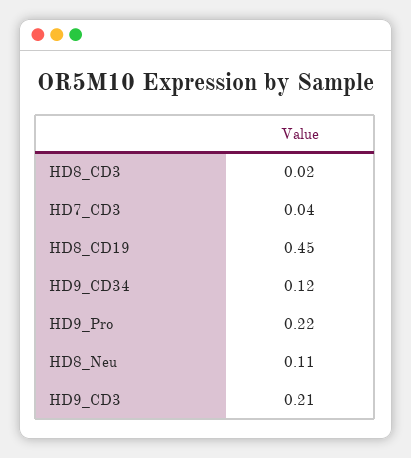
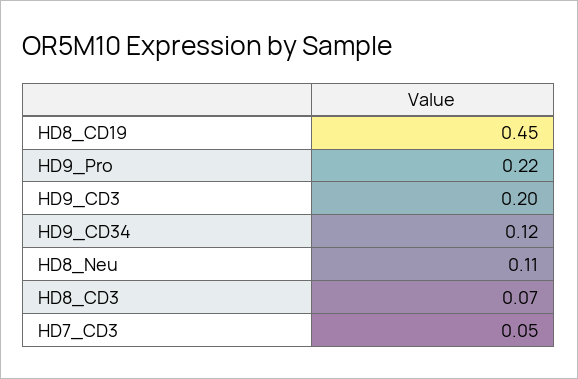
HD8_CD3: 0.02 -> 0.07
HD7_CD3: 0.04 -> 0.05
HD9_CD3: 0.21 -> 0.2

